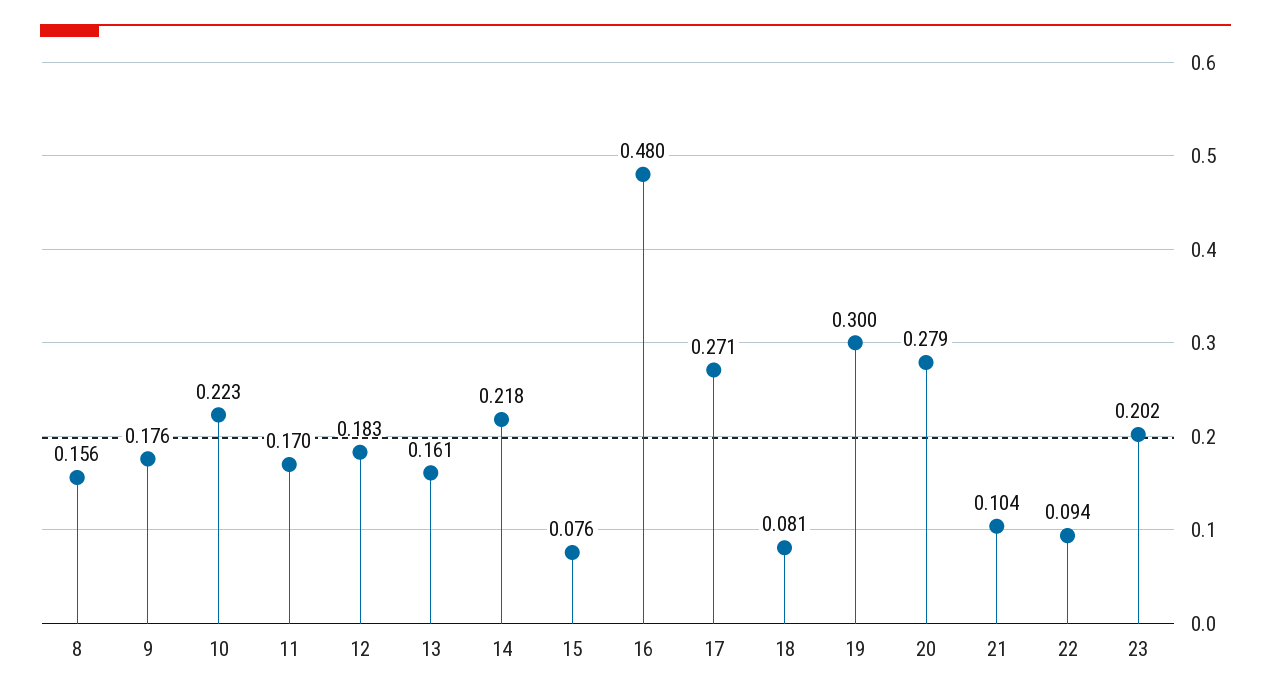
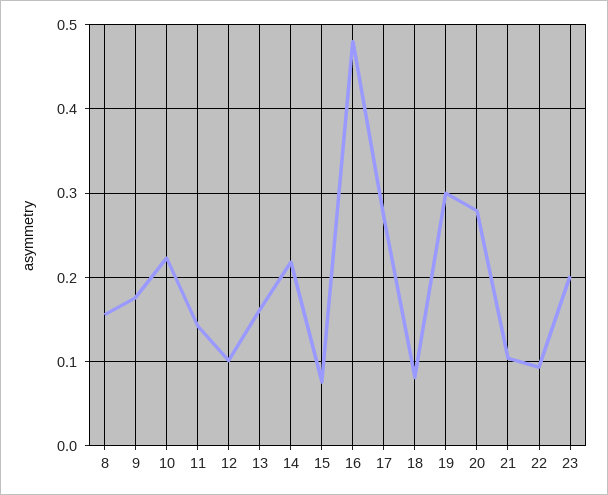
11: 0.17 -> 0.14
12: 0.183 -> 0.1

